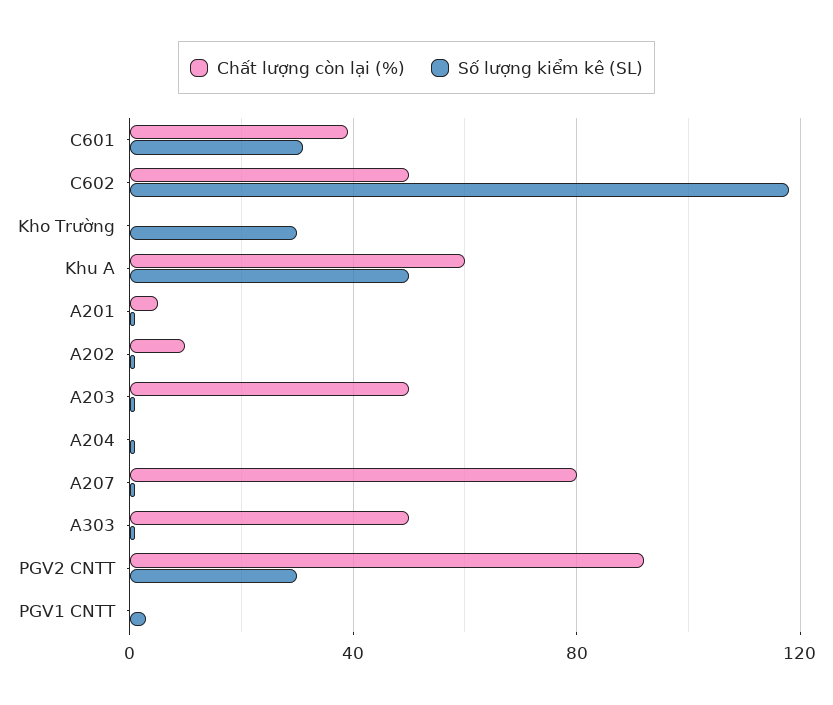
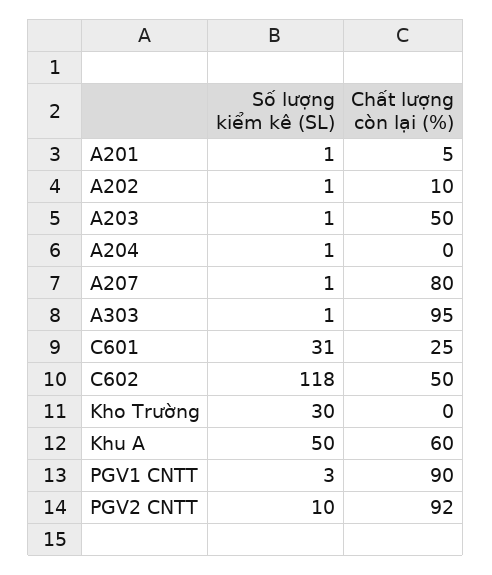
Chất lượng còn lại (%), C601: 40 -> 25
Chất lượng còn lại (%), A303: 50 -> 95
Số lượng kiểm kê (SL), PGV2 CNTT: 30 -> 10
Chất lượng còn lại (%), PGV1 CNTT: 0 -> 90

